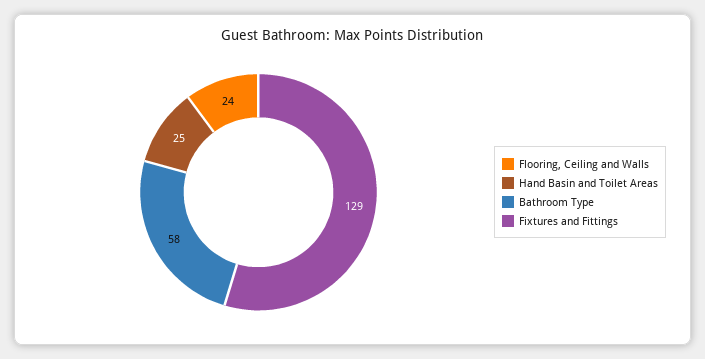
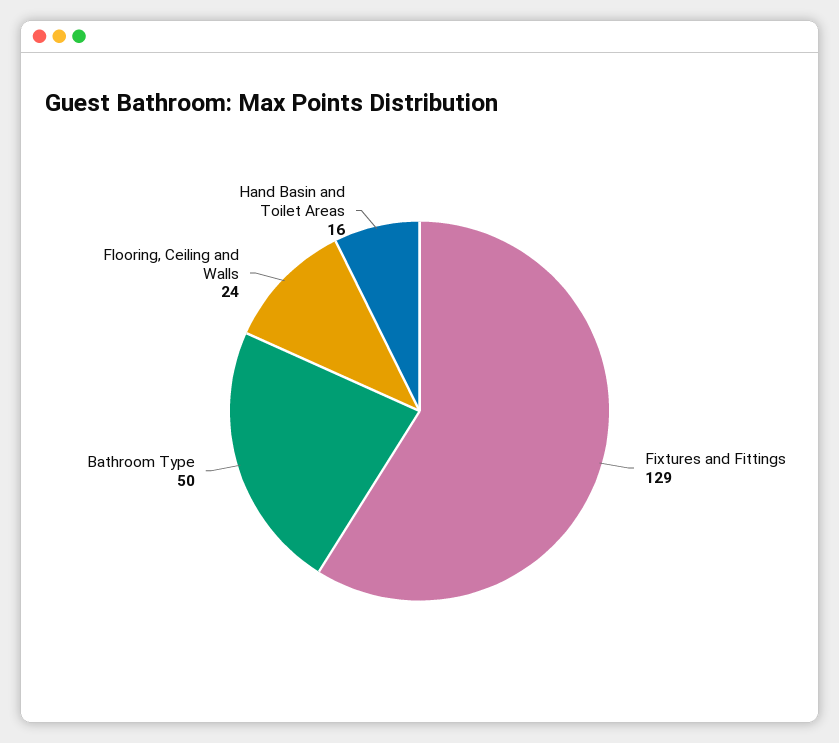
Hand Basin and Toilet Areas: 25 -> 16
Bathroom Type: 58 -> 50

